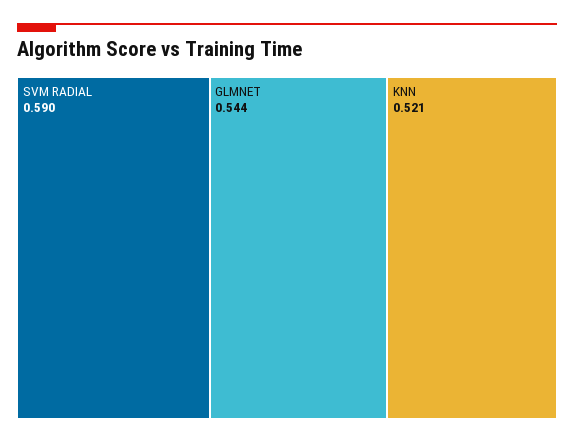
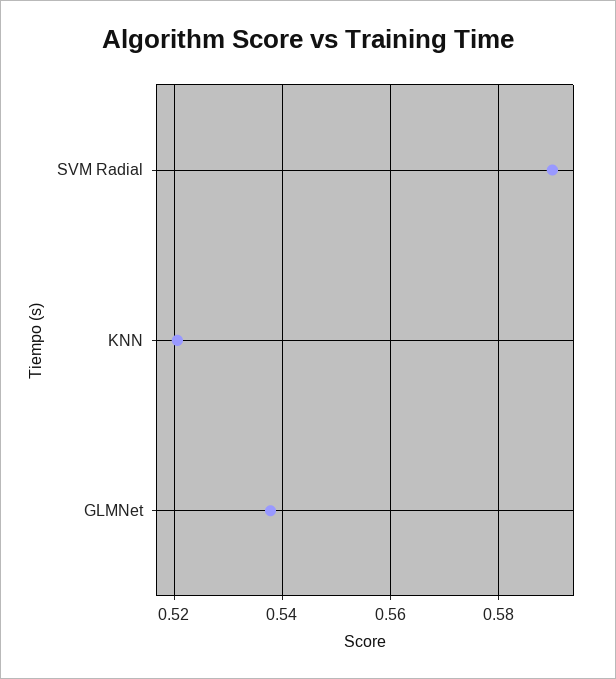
GLMNET: 0.544 -> 0.538

